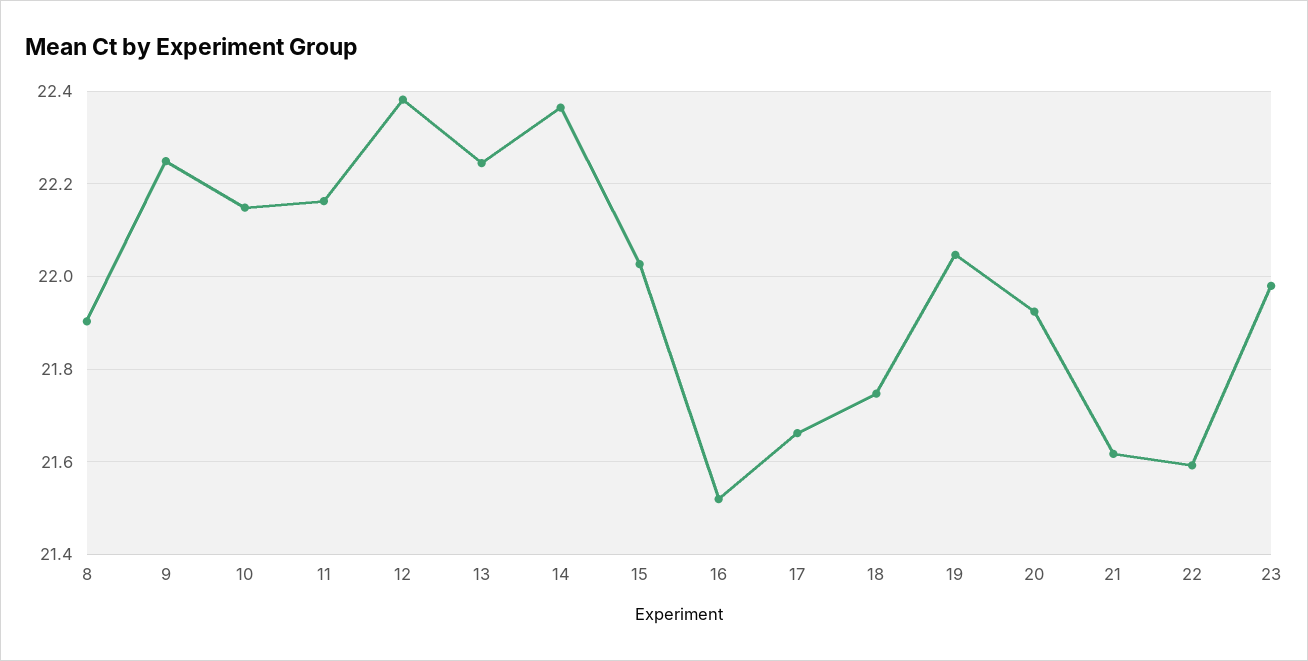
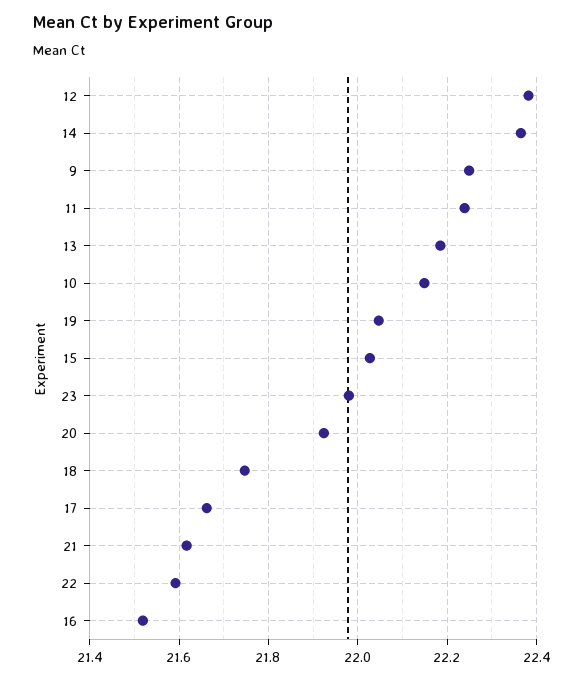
8: 21.9 -> none
11: 22.16 -> 22.24
13: 22.24 -> 22.18

